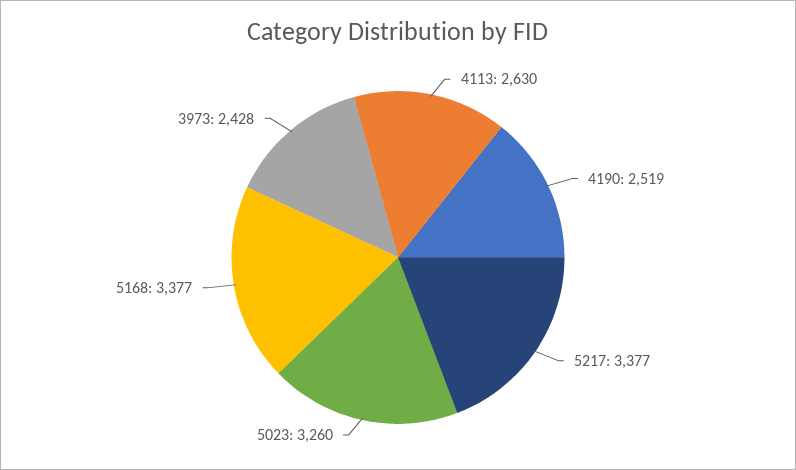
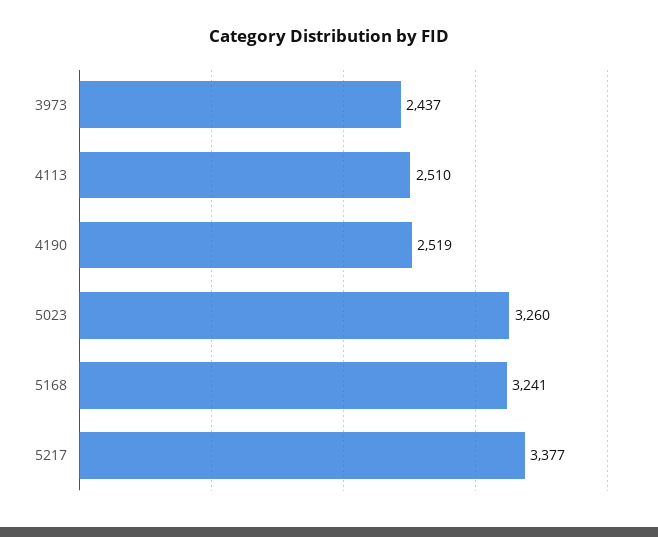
4113: 2630 -> 2510
5168: 3377 -> 3241
3973: 2428 -> 2437

